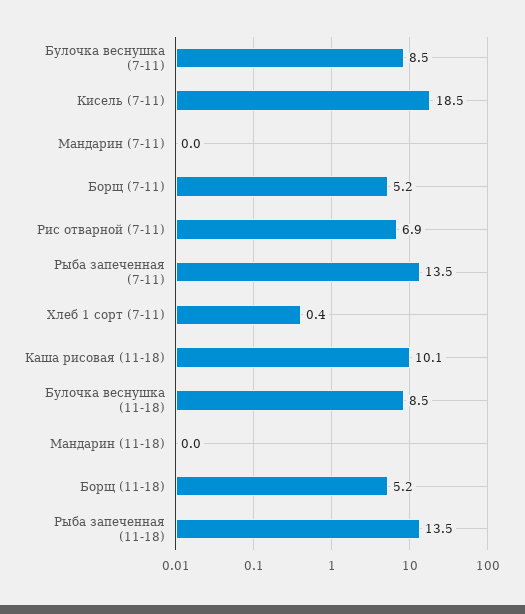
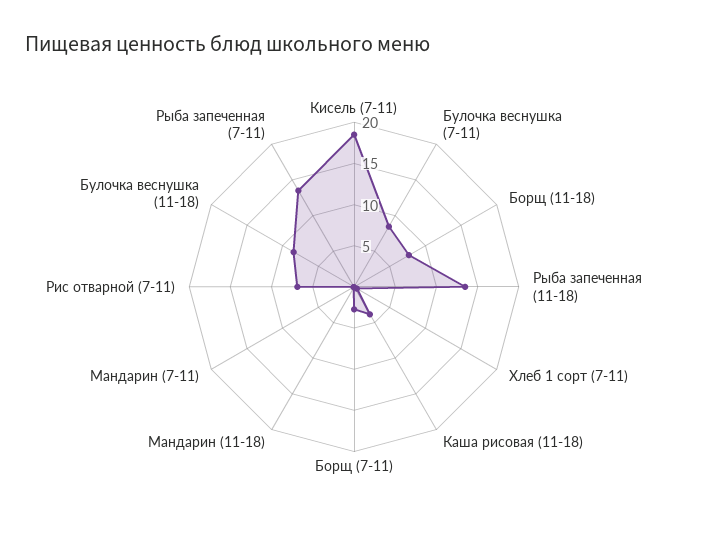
Борщ (7-11): 5.2 -> 3
Каша рисовая (11-18): 10.1 -> 4
Борщ (11-18): 5.2 -> 8

